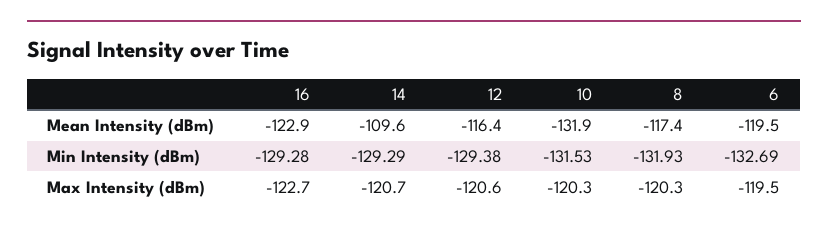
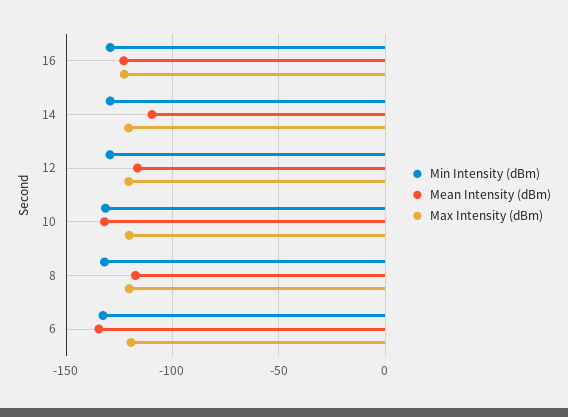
Mean Intensity (dBm), 6: -119.5 -> -135

